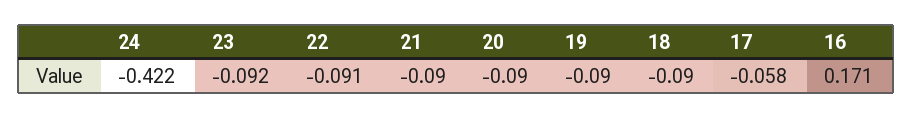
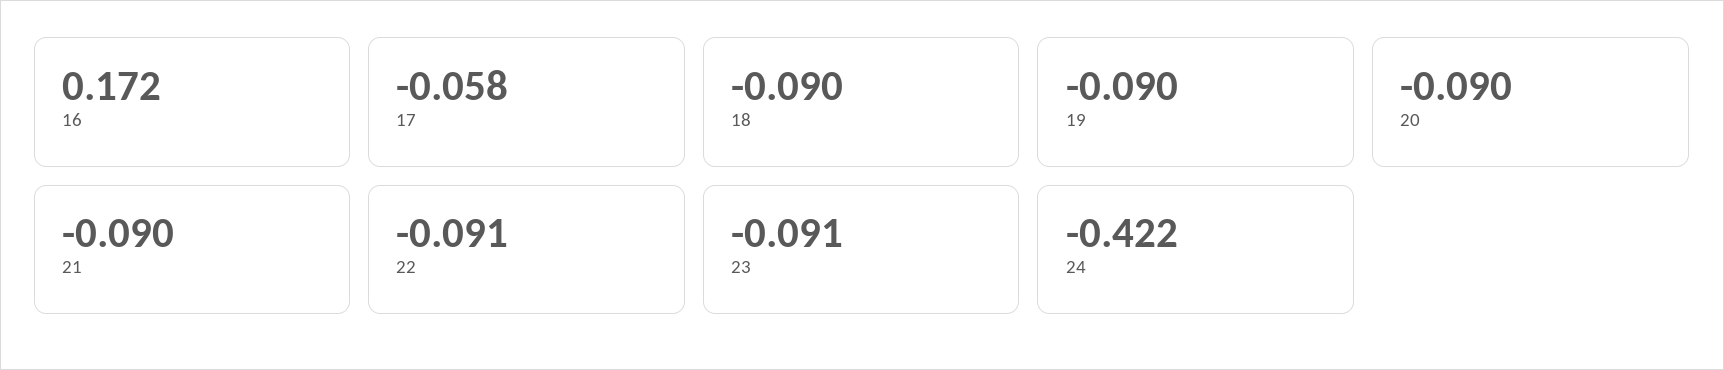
23: -0.092 -> -0.091
16: 0.171 -> 0.172

